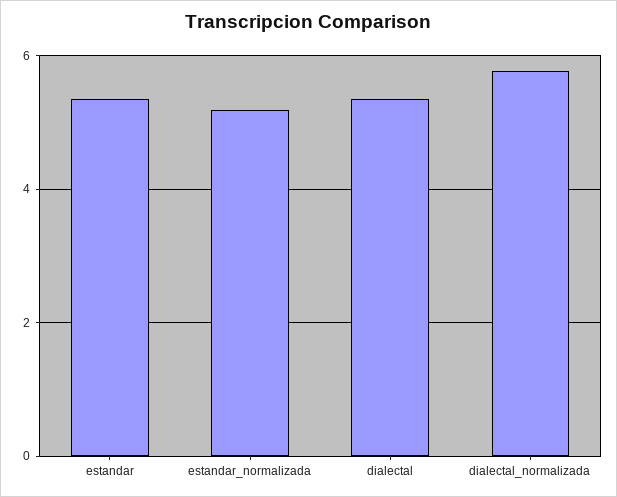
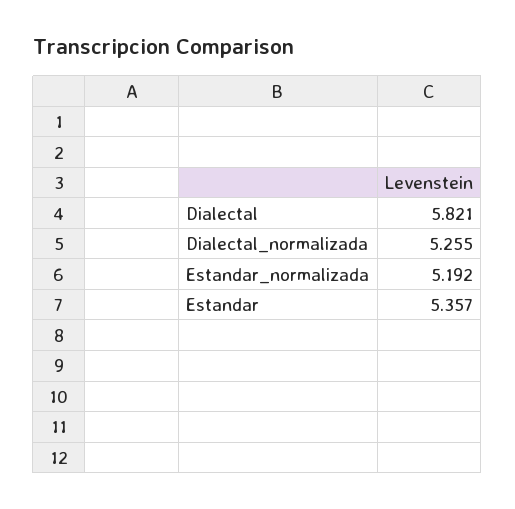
dialectal: 5.4 -> 5.821
dialectal_normalizada: 5.8 -> 5.255

